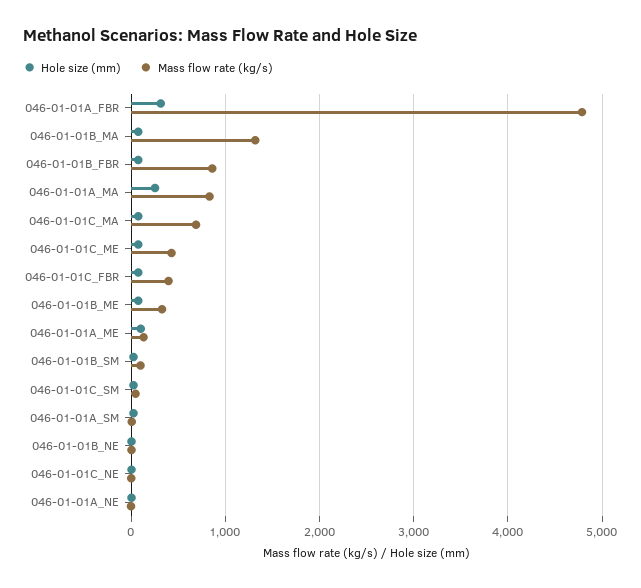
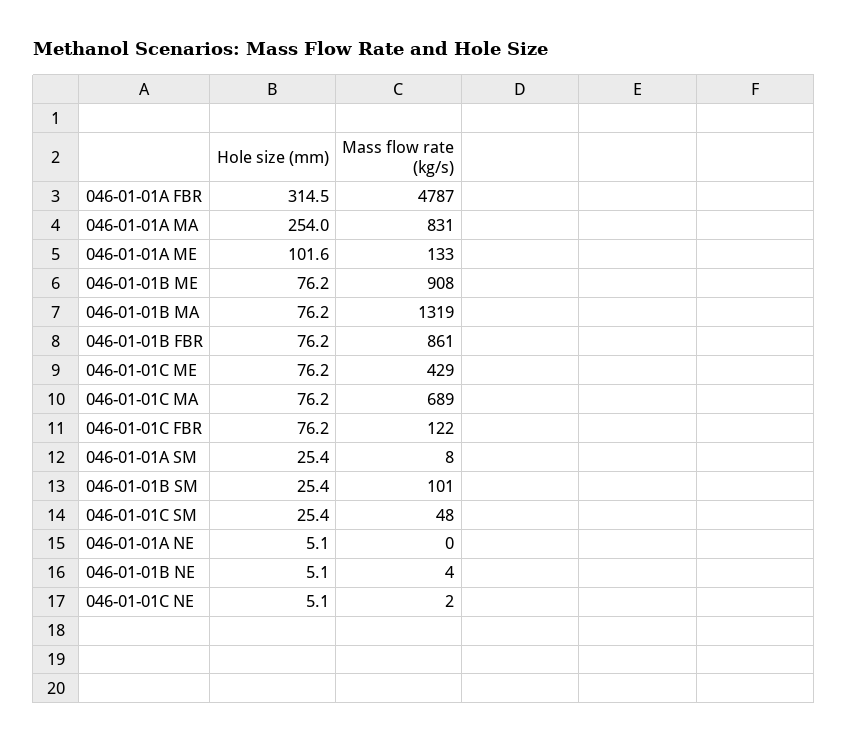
Mass flow rate (kg/s), 046-01-01C_FBR: 400 -> 122
Mass flow rate (kg/s), 046-01-01B_ME: 300 -> 908

